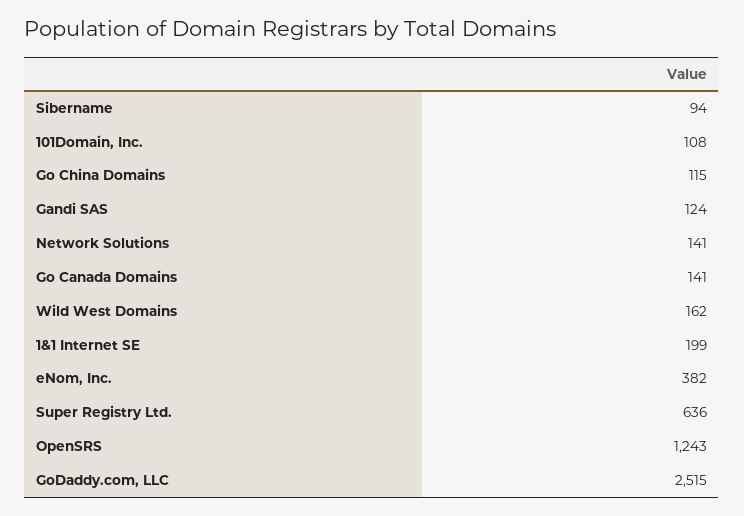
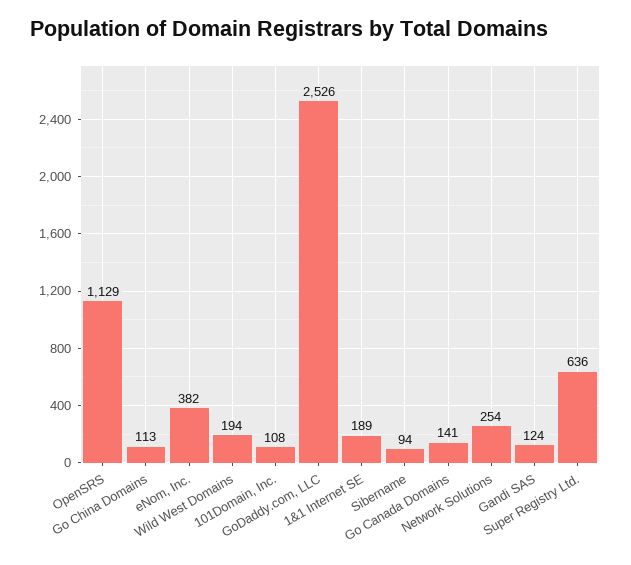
Go China Domains: 115 -> 113
Network Solutions: 141 -> 254
Wild West Domains: 162 -> 194
1&1 Internet SE: 199 -> 189
OpenSRS: 1243 -> 1129
GoDaddy.com, LLC: 2515 -> 2526

